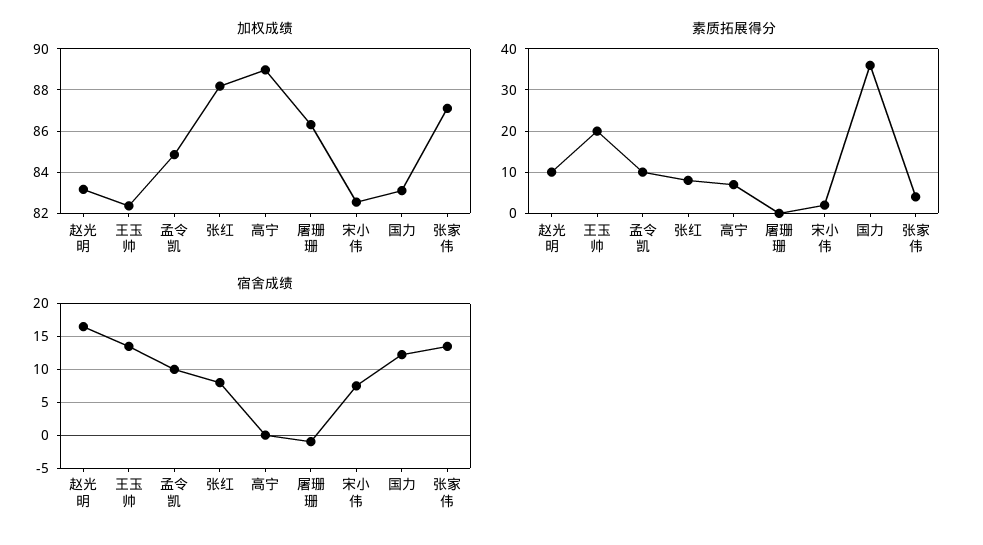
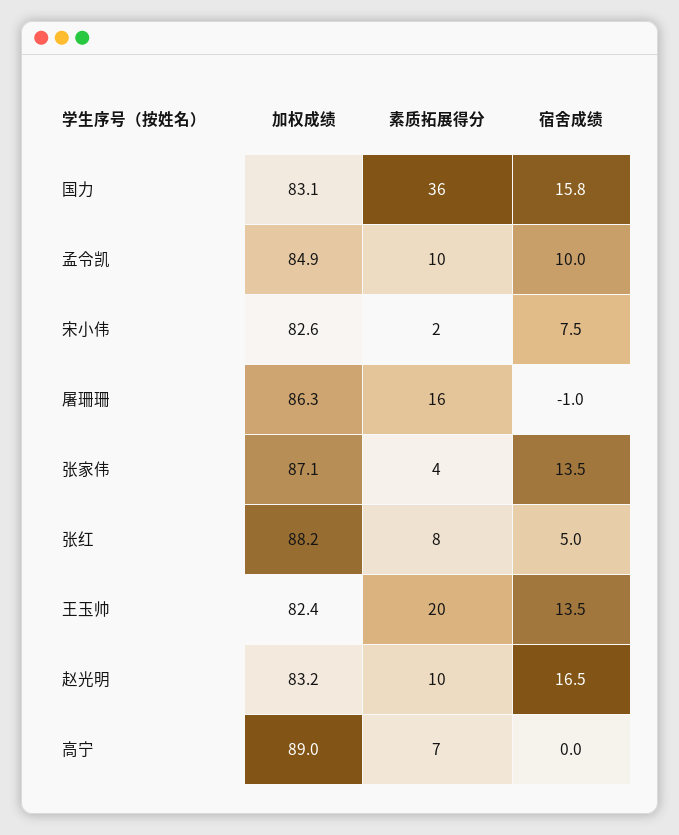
素质拓展得分, 屠珊珊: 0 -> 16
宿舍成绩, 张红: 8 -> 5
宿舍成绩, 国力: 12 -> 15.8

